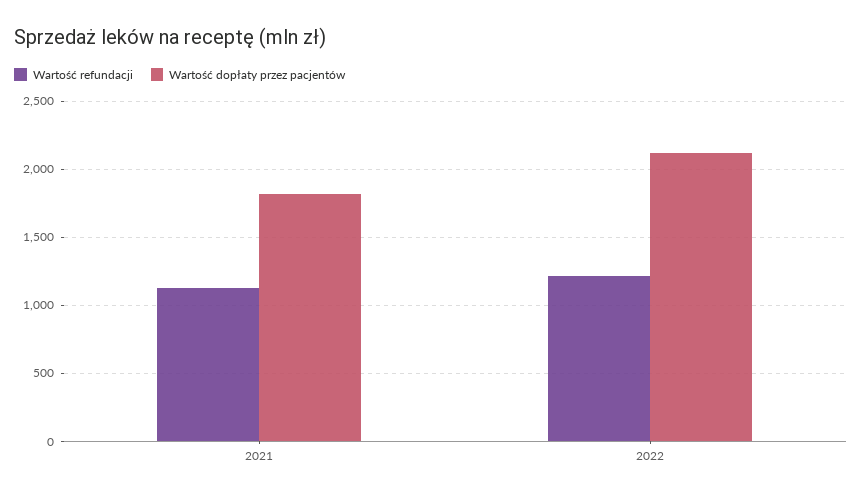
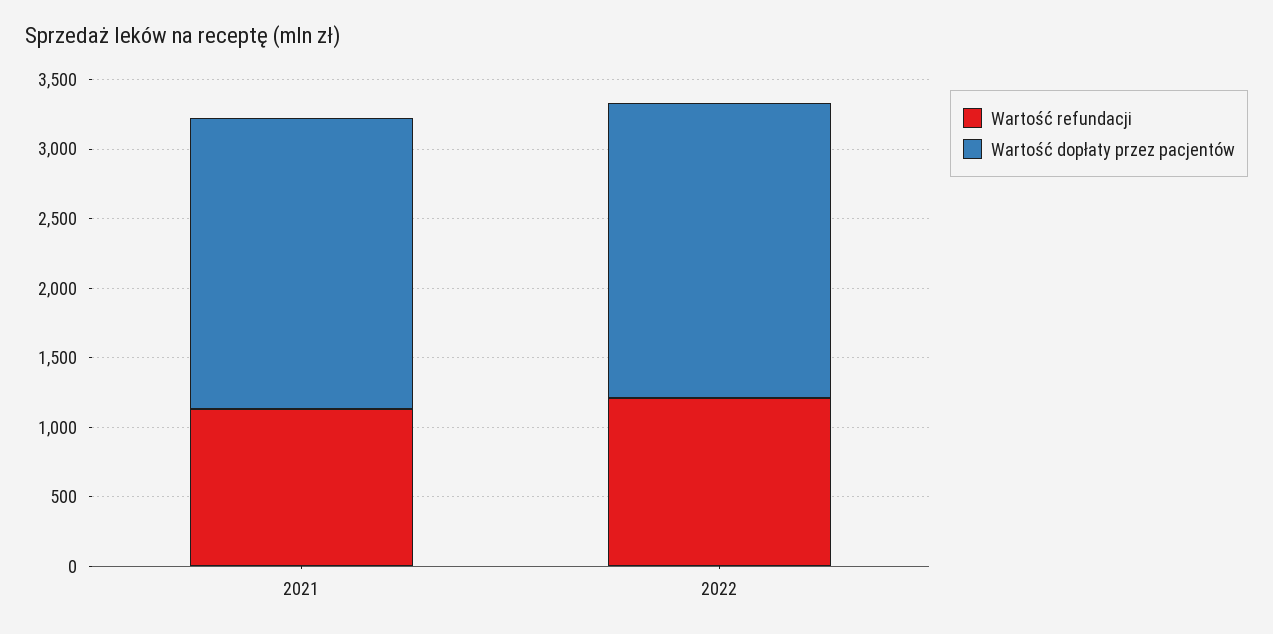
Wartość dopłaty przez pacjentów, 2021: 1800 -> 2100

